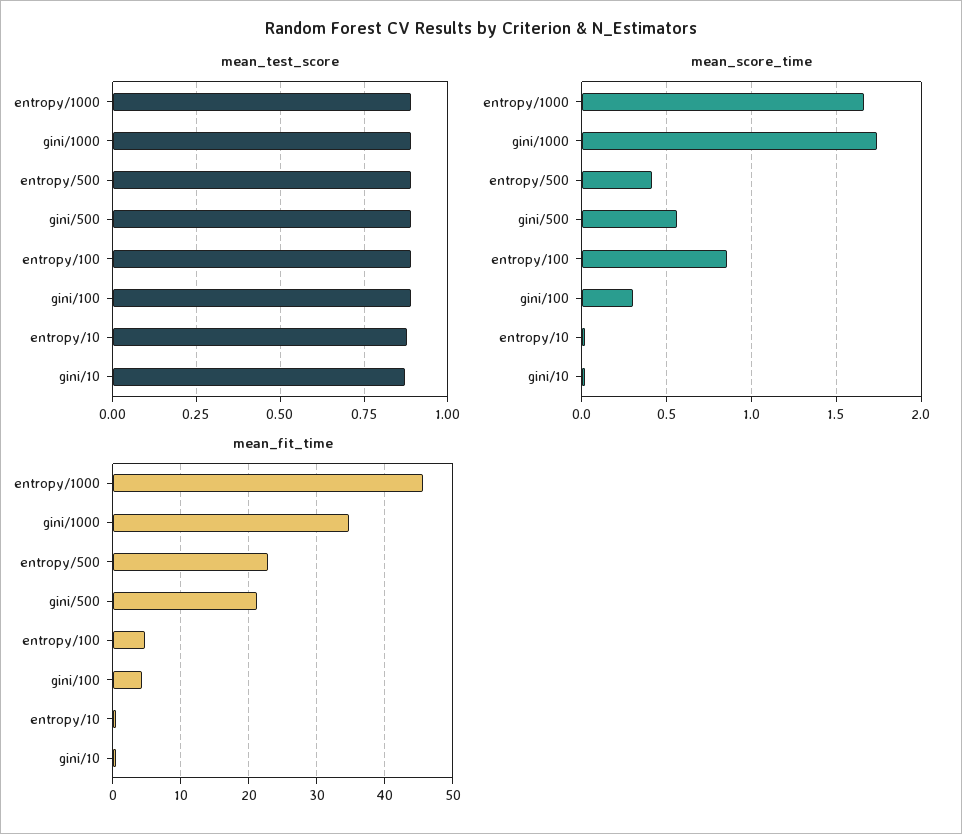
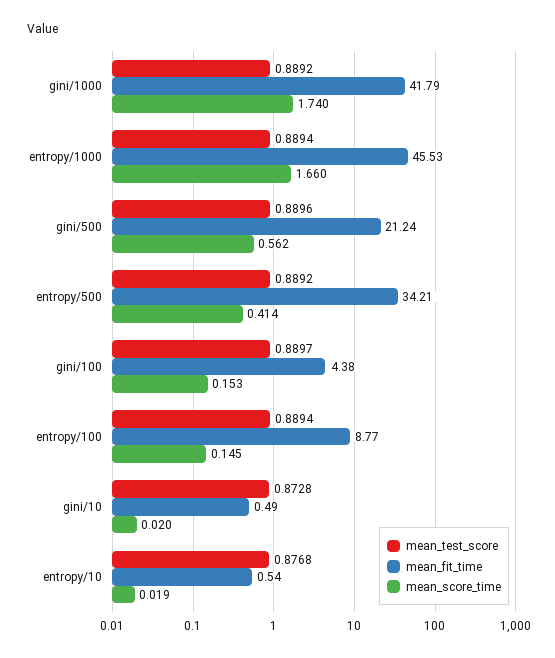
mean_score_time, entropy/100: 0.85 -> 0.145
mean_score_time, gini/100: 0.3 -> 0.153
mean_fit_time, gini/1000: 35 -> 41.79
mean_fit_time, entropy/500: 23 -> 34.21
mean_fit_time, entropy/100: 5 -> 8.77

